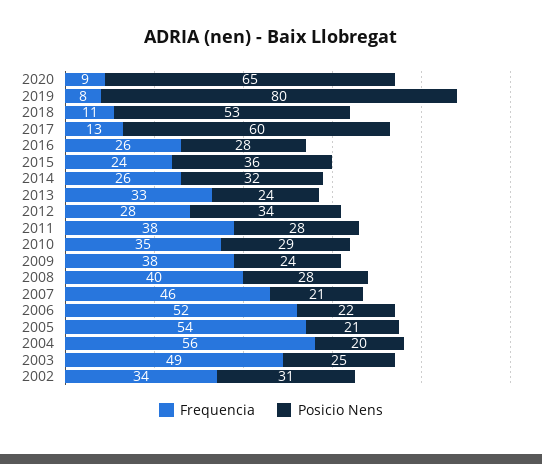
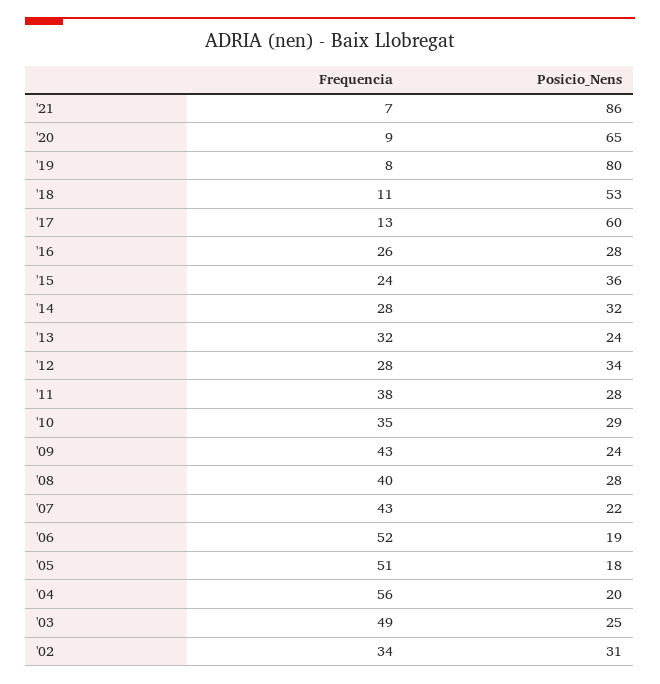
Frequencia, 2014: 26 -> 28
Frequencia, 2013: 33 -> 32
Frequencia, 2009: 38 -> 43
Frequencia, 2007: 46 -> 43
Posicio Nens, 2007: 21 -> 22
Posicio Nens, 2006: 22 -> 19
Frequencia, 2005: 54 -> 51
Posicio Nens, 2005: 21 -> 18
Frequencia, '21: none -> 7
Posicio Nens, '21: none -> 86

